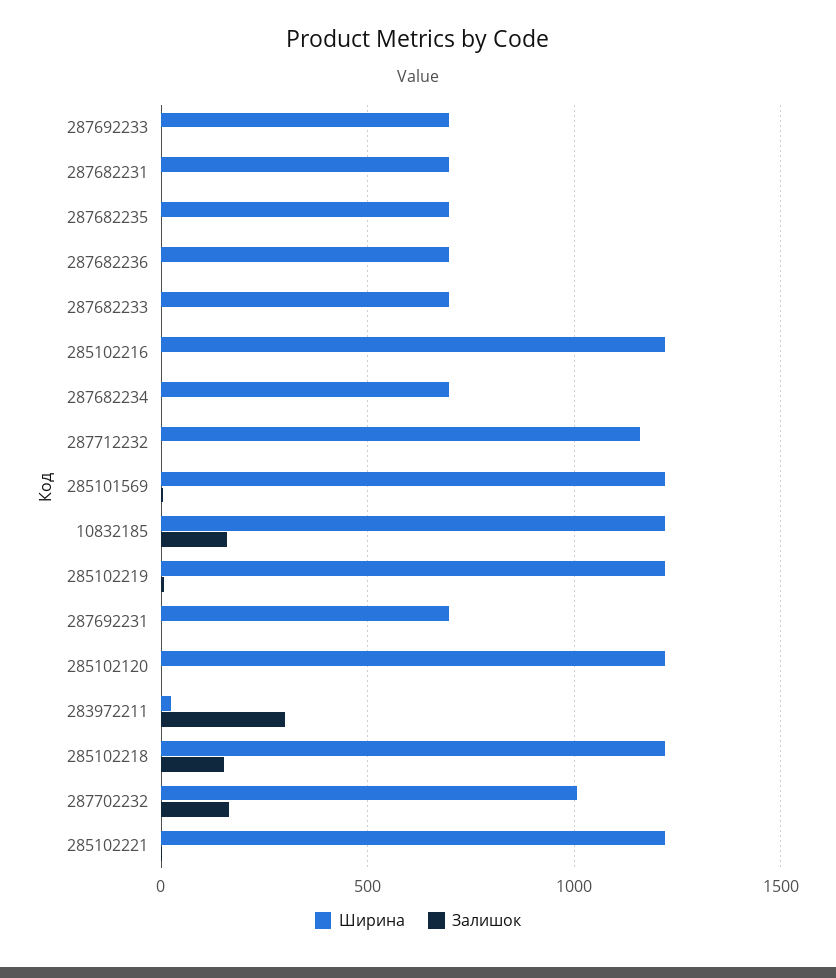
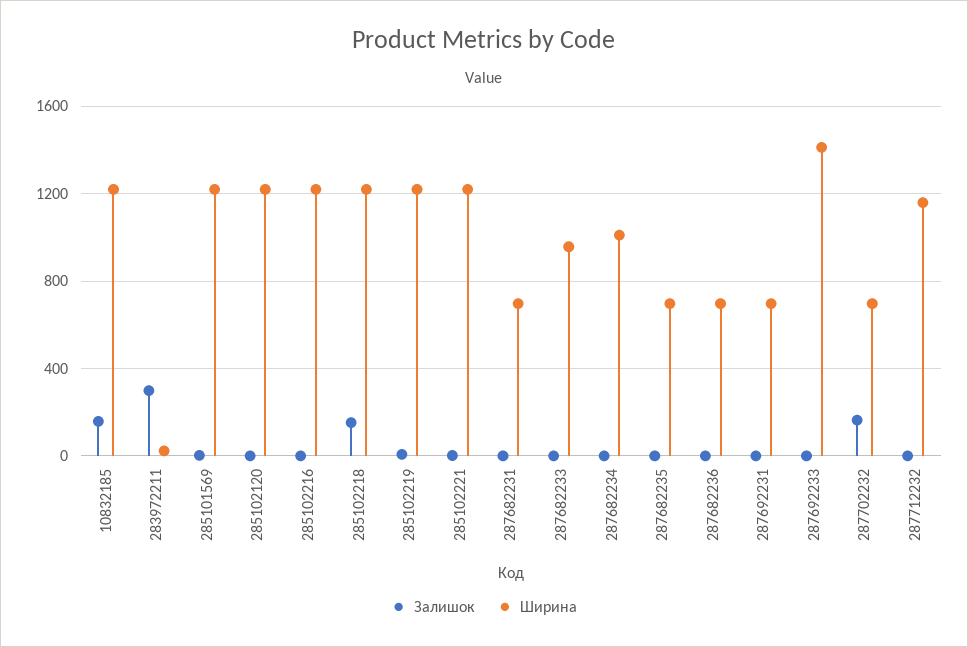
Ширина, 287692233: 700 -> 1400
Ширина, 287682233: 700 -> 950
Ширина, 287682234: 700 -> 1000
Ширина, 287702232: 1000 -> 700

